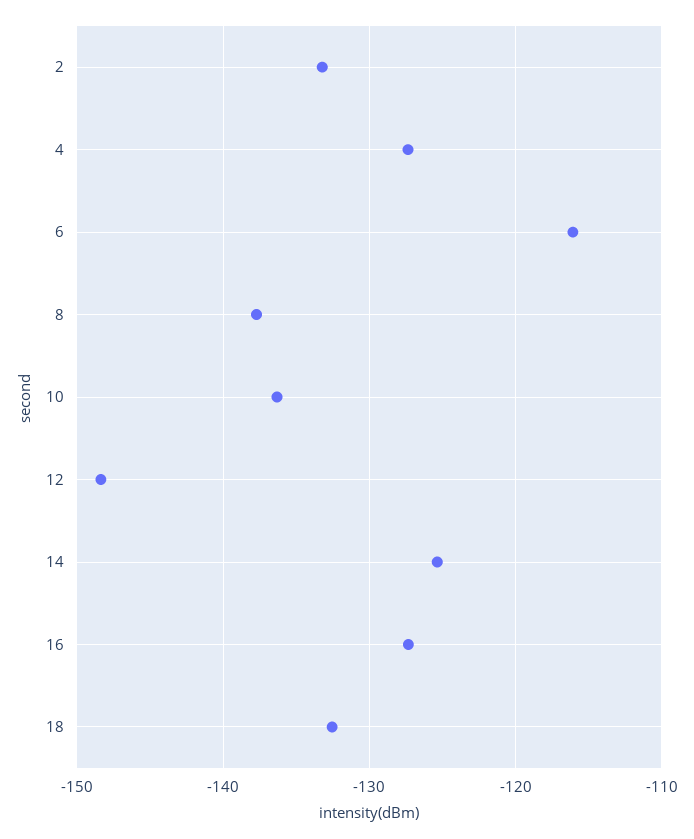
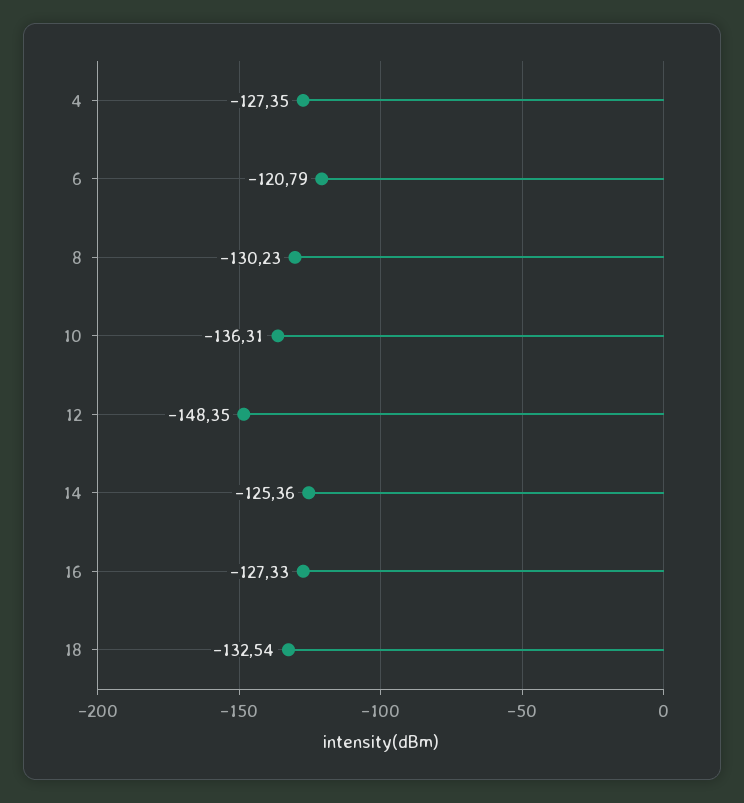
2: -133 -> none
6: -116 -> -120.79
8: -138 -> -130.23

